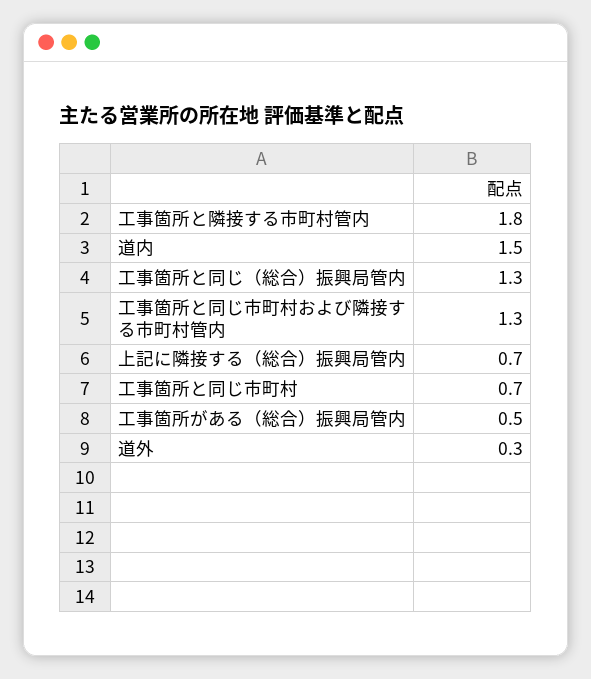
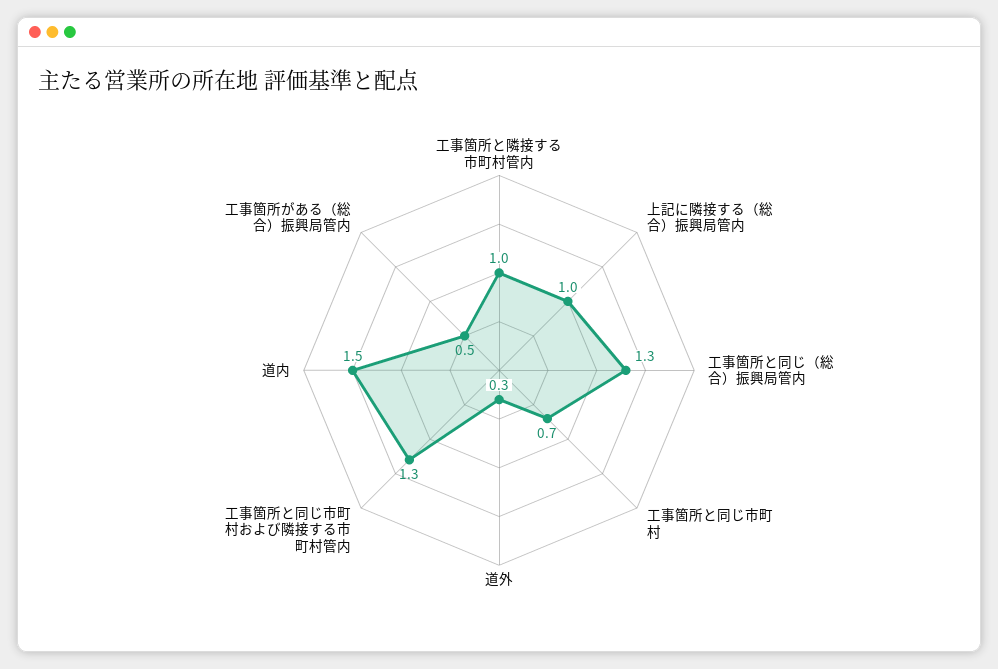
工事箇所と隣接する市町村管内: 1.8 -> 1
上記に隣接する（総合）振興局管内: 0.7 -> 1

